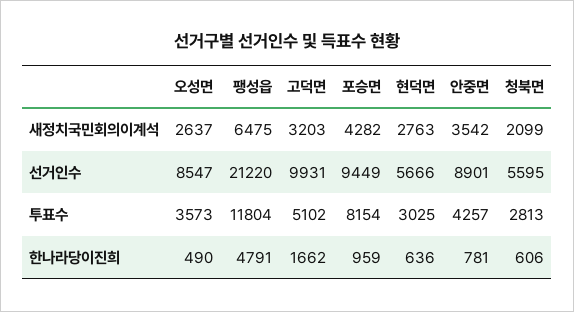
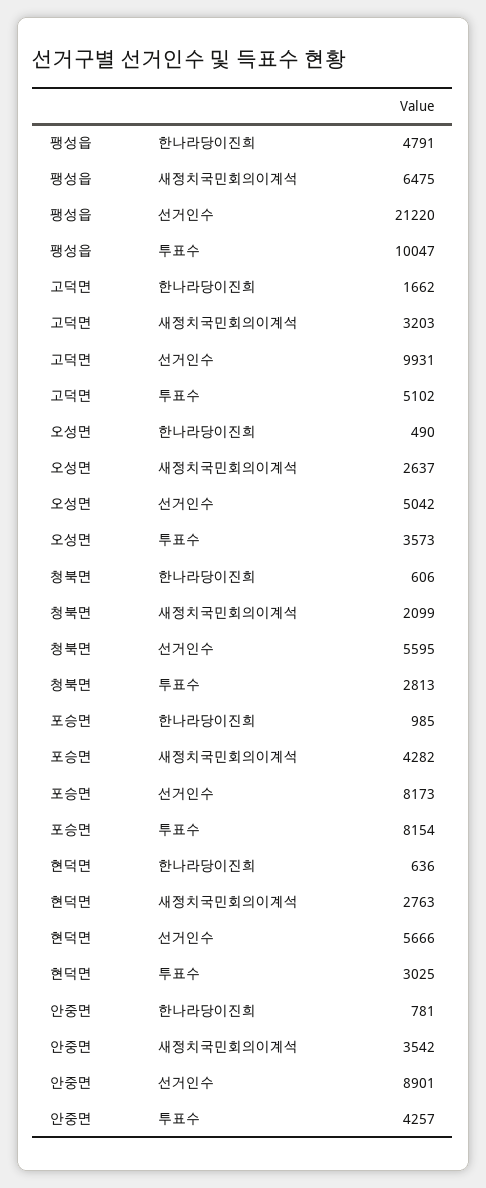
오성면, 선거인수: 8547 -> 5042
포승면, 선거인수: 9449 -> 8173
팽성읍, 투표수: 11804 -> 10047
포승면, 한나라당이진희: 959 -> 985

